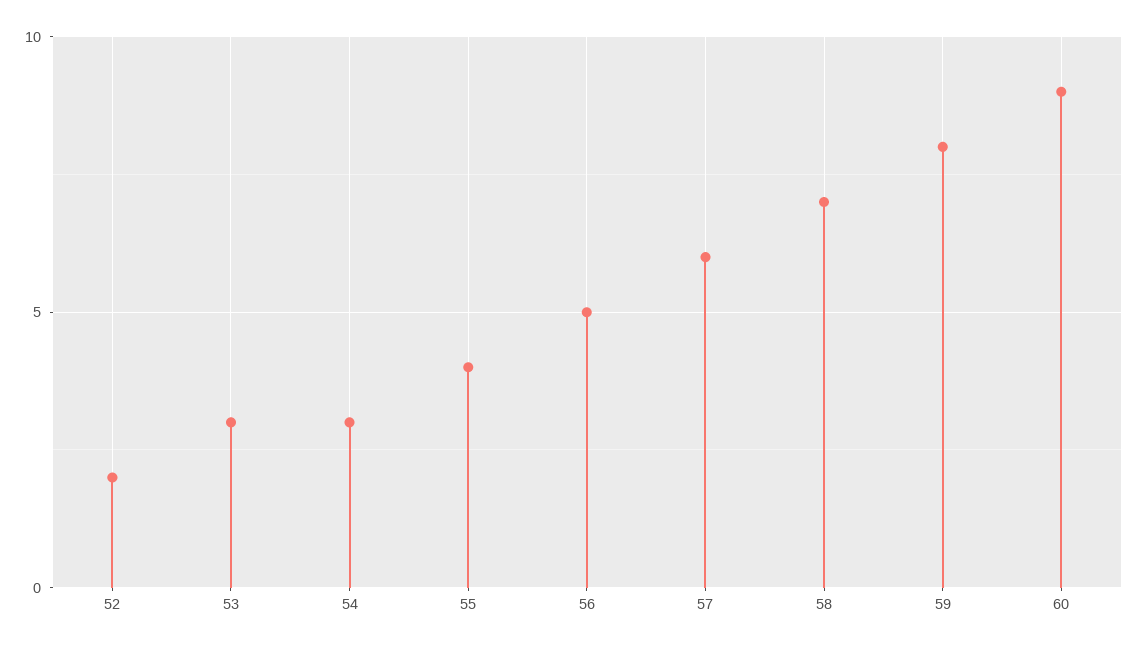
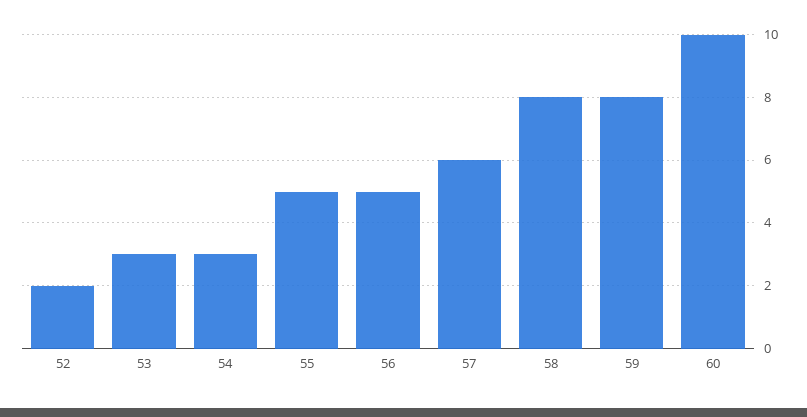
55: 4 -> 5
58: 7 -> 8
60: 9 -> 10

